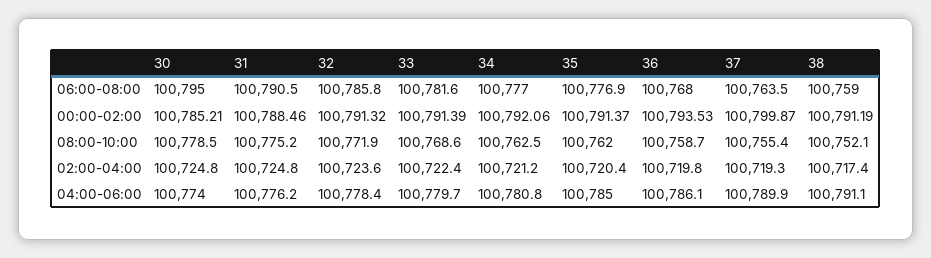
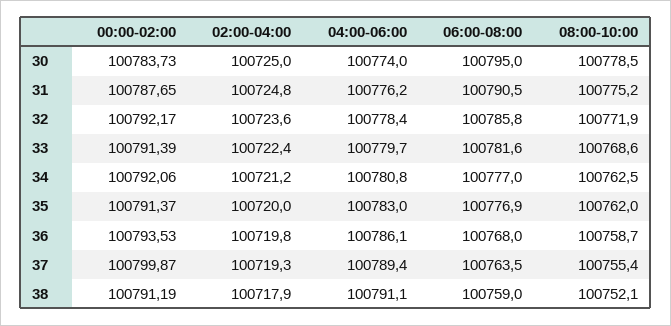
30, 00:00-02:00: 100785.21 -> 100783.73
31, 00:00-02:00: 100788.46 -> 100787.65
32, 00:00-02:00: 100791.32 -> 100792.17
30, 02:00-04:00: 100724.8 -> 100725
35, 02:00-04:00: 100720.4 -> 100720
38, 02:00-04:00: 100717.4 -> 100717.9
35, 04:00-06:00: 100785 -> 100783
37, 04:00-06:00: 100789.9 -> 100789.4

